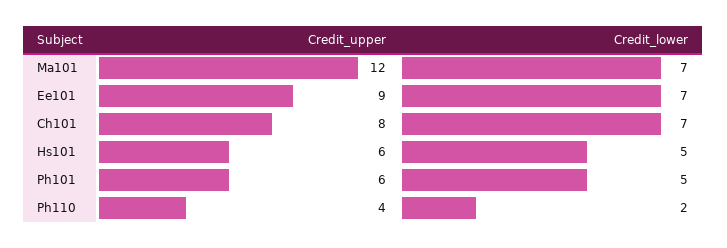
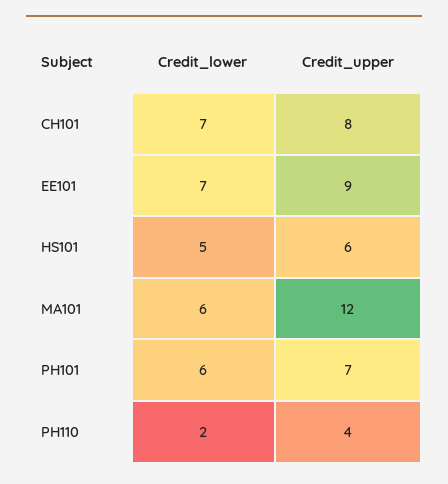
Credit_lower, Ma101: 7 -> 6
Credit_upper, Ph101: 6 -> 7
Credit_lower, Ph101: 5 -> 6

